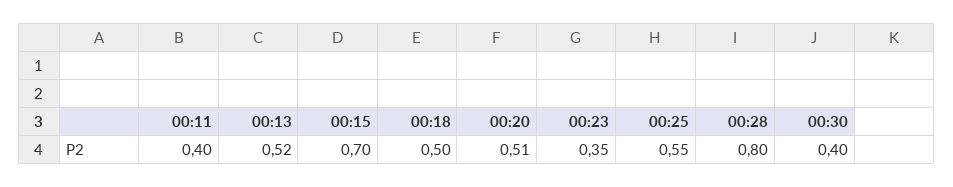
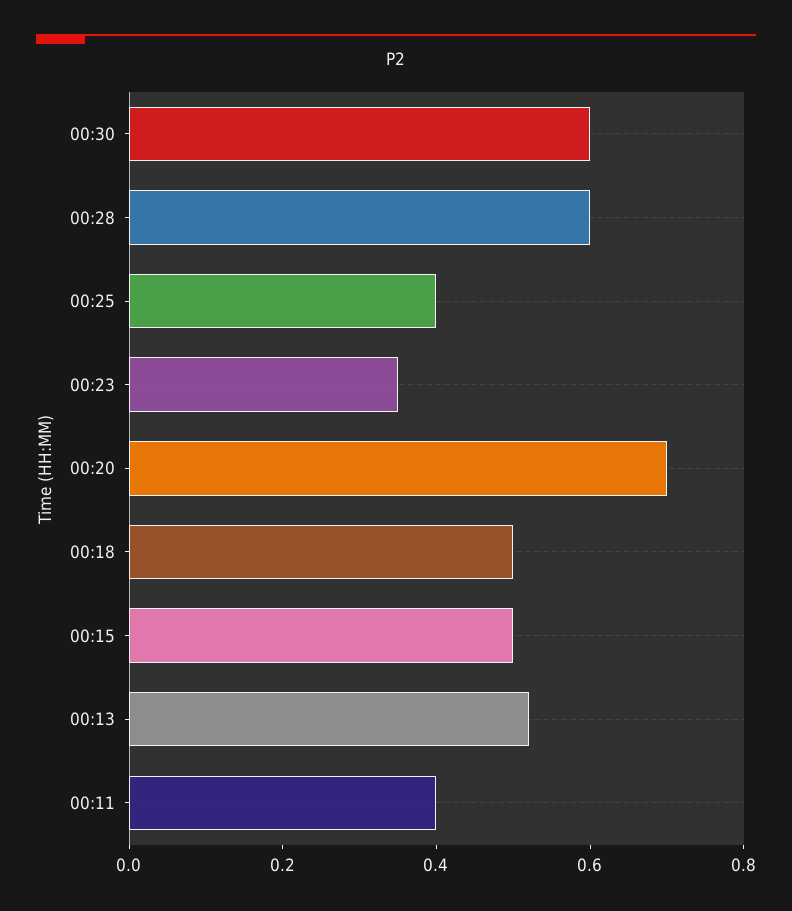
00:15: 0.7 -> 0.5
00:20: 0.51 -> 0.7
00:25: 0.55 -> 0.4
00:28: 0.8 -> 0.6
00:30: 0.4 -> 0.6

